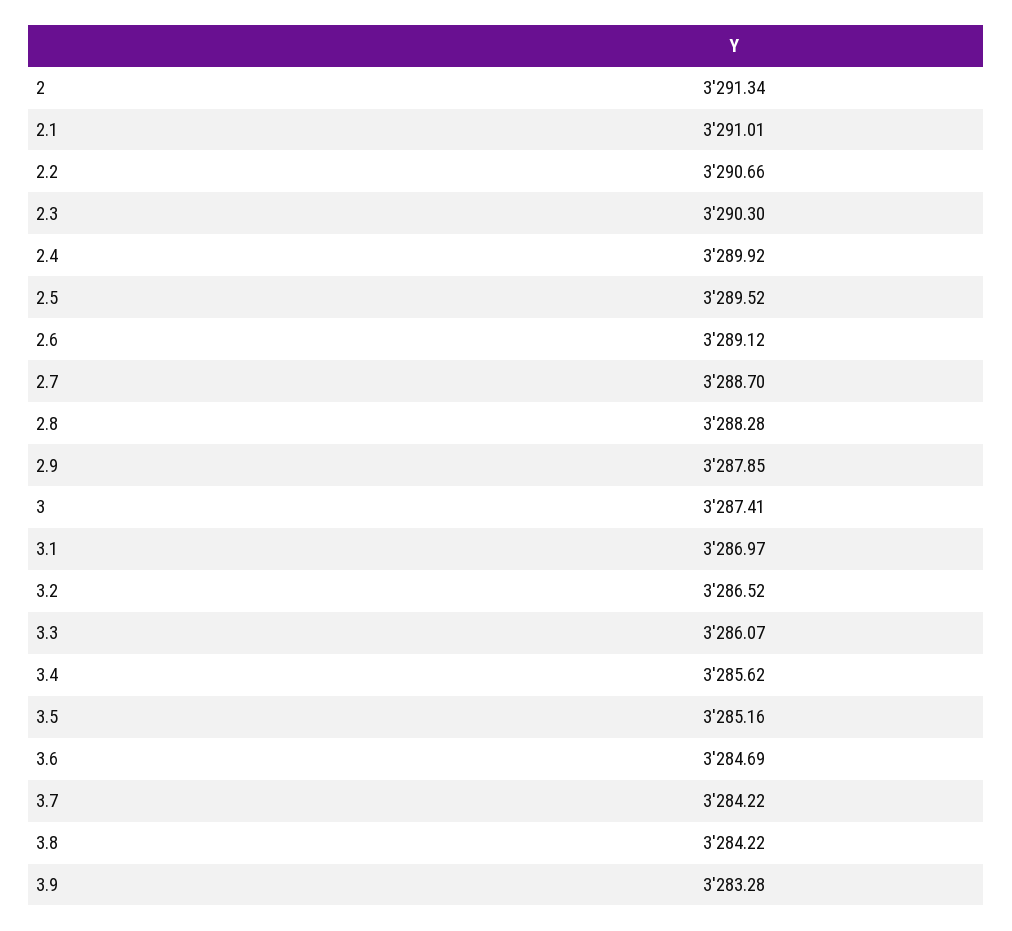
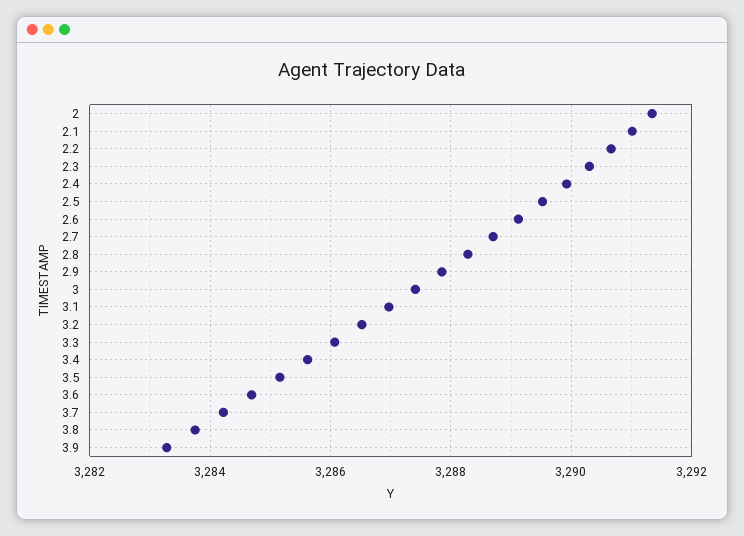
3.8: 3284.22 -> 3283.8

